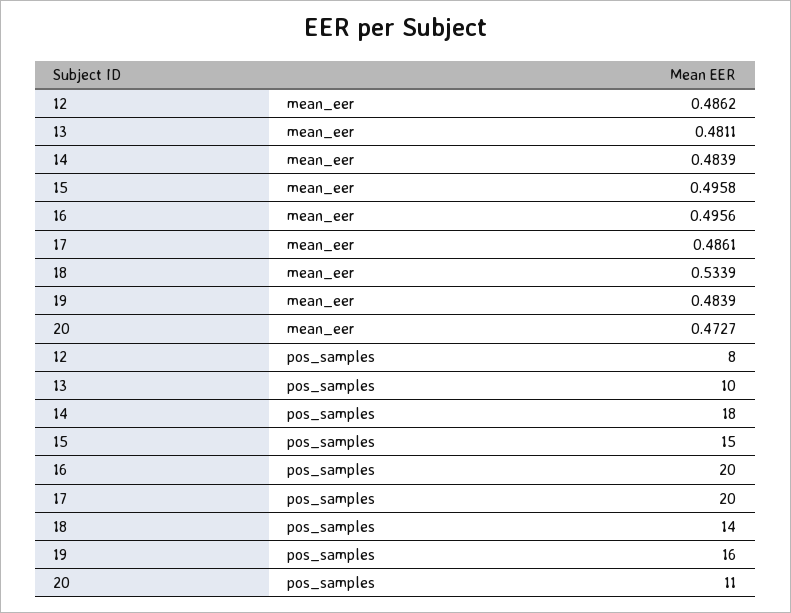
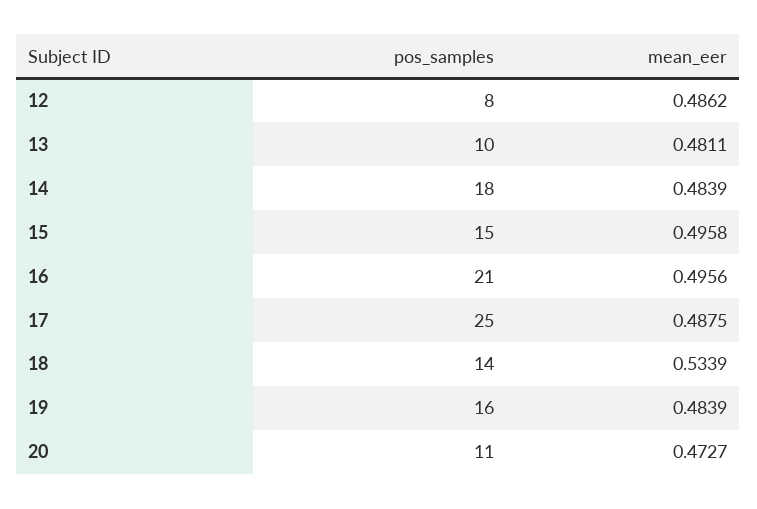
17, mean_eer: 0.4861 -> 0.4875
16, pos_samples: 20 -> 21
17, pos_samples: 20 -> 25

